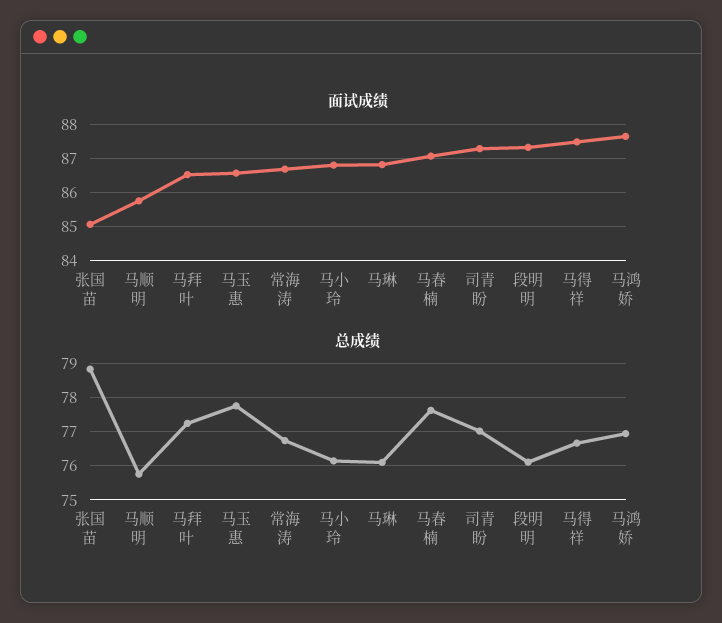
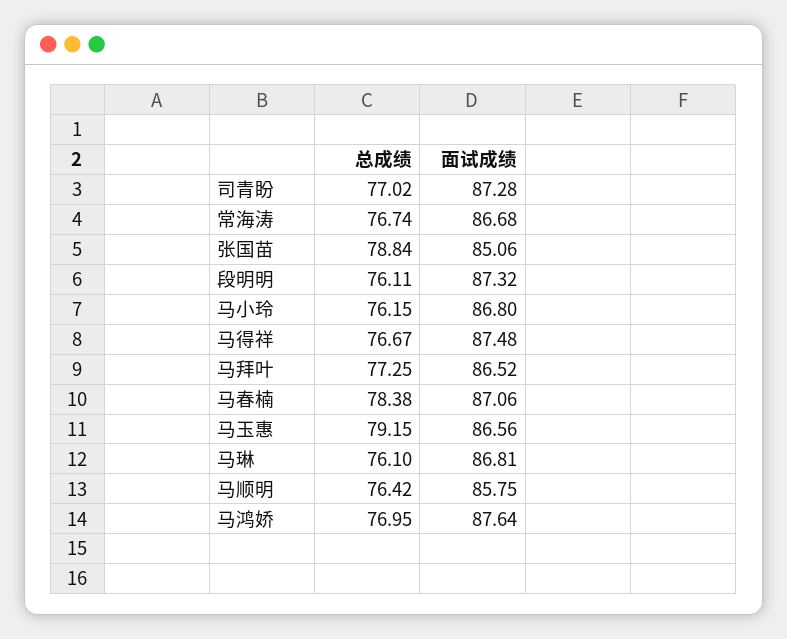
总成绩, 马顺明: 75.8 -> 76.42
总成绩, 马玉惠: 77.8 -> 79.15
总成绩, 马春楠: 77.6 -> 78.38

